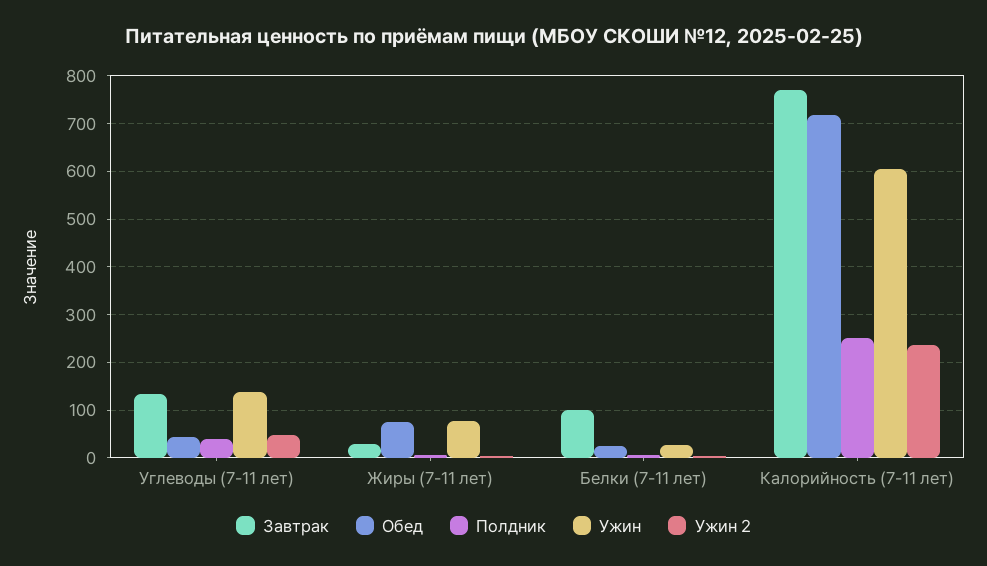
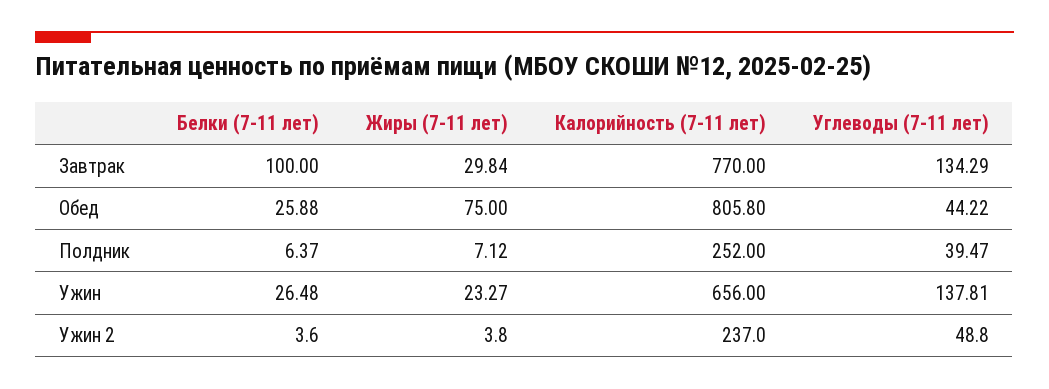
Ужин, Жиры (7-11 лет): 80 -> 23.27
Обед, Калорийность (7-11 лет): 720 -> 805.8
Ужин, Калорийность (7-11 лет): 600 -> 656

